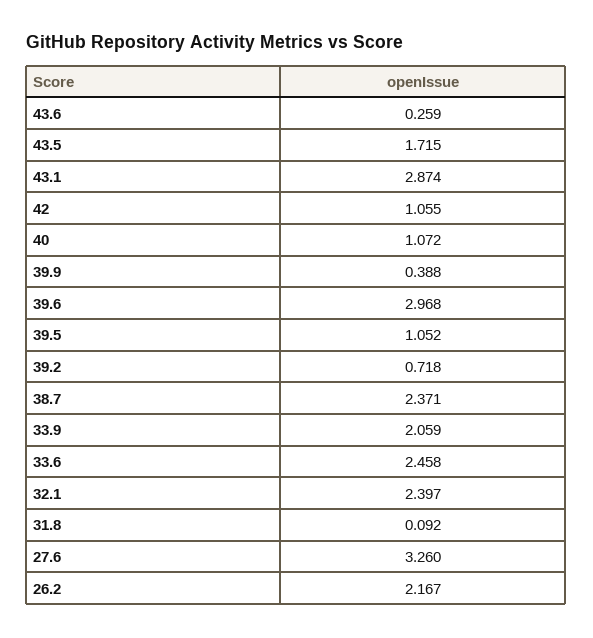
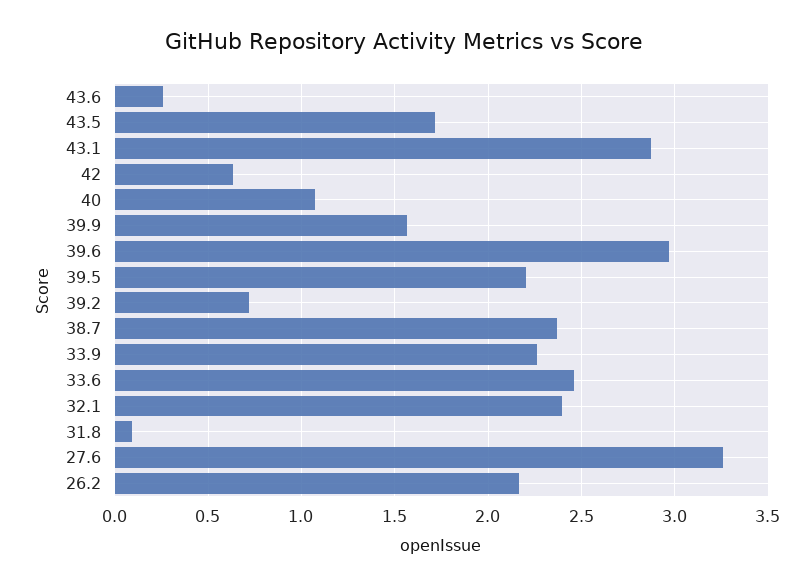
42: 1.055 -> 0.65
39.9: 0.388 -> 1.55
39.5: 1.052 -> 2.2
33.9: 2.059 -> 2.25

